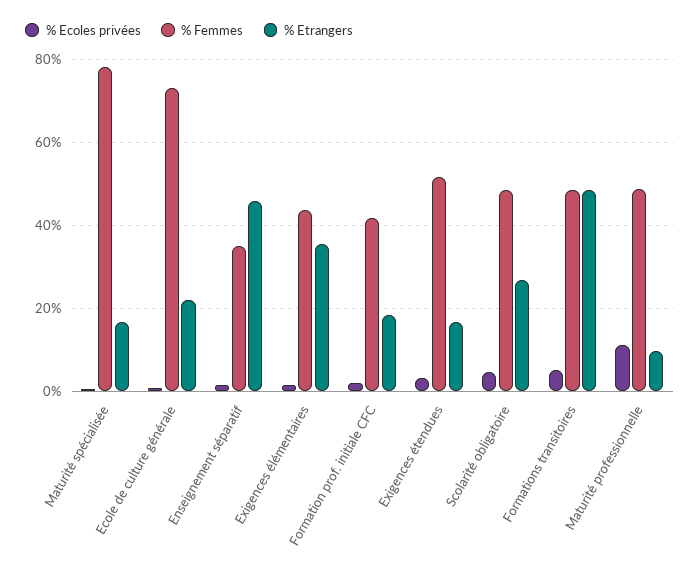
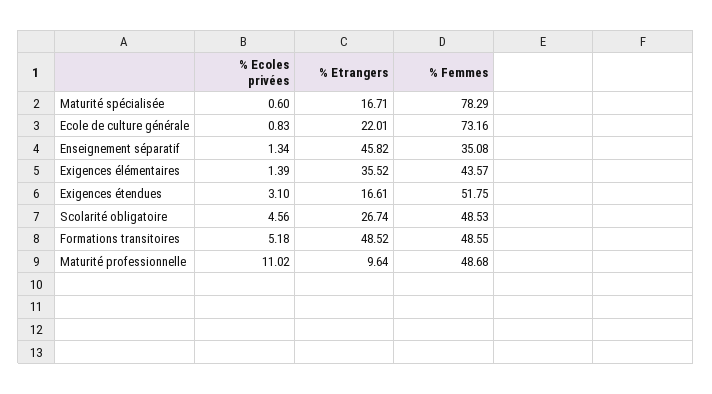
% Ecoles privées, Formation prof. initiale CFC: 2 -> none
% Femmes, Formation prof. initiale CFC: 42 -> none
% Etrangers, Formation prof. initiale CFC: 18 -> none

